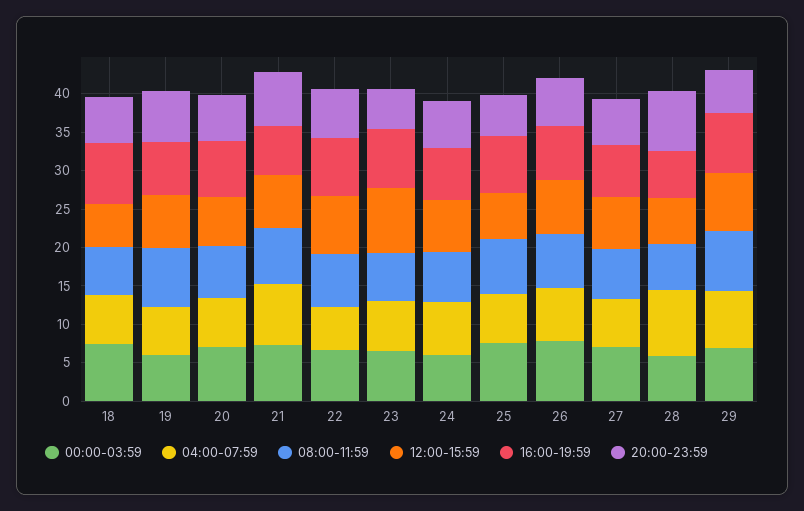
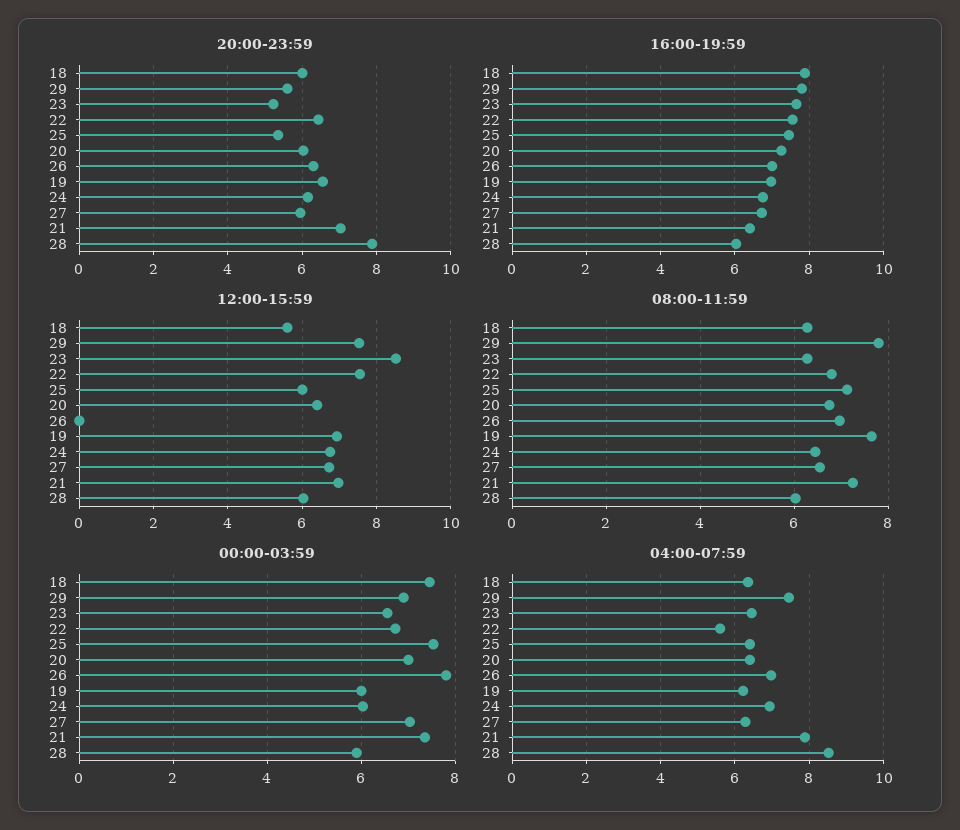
12:00-15:59, 26: 7.5 -> 0

